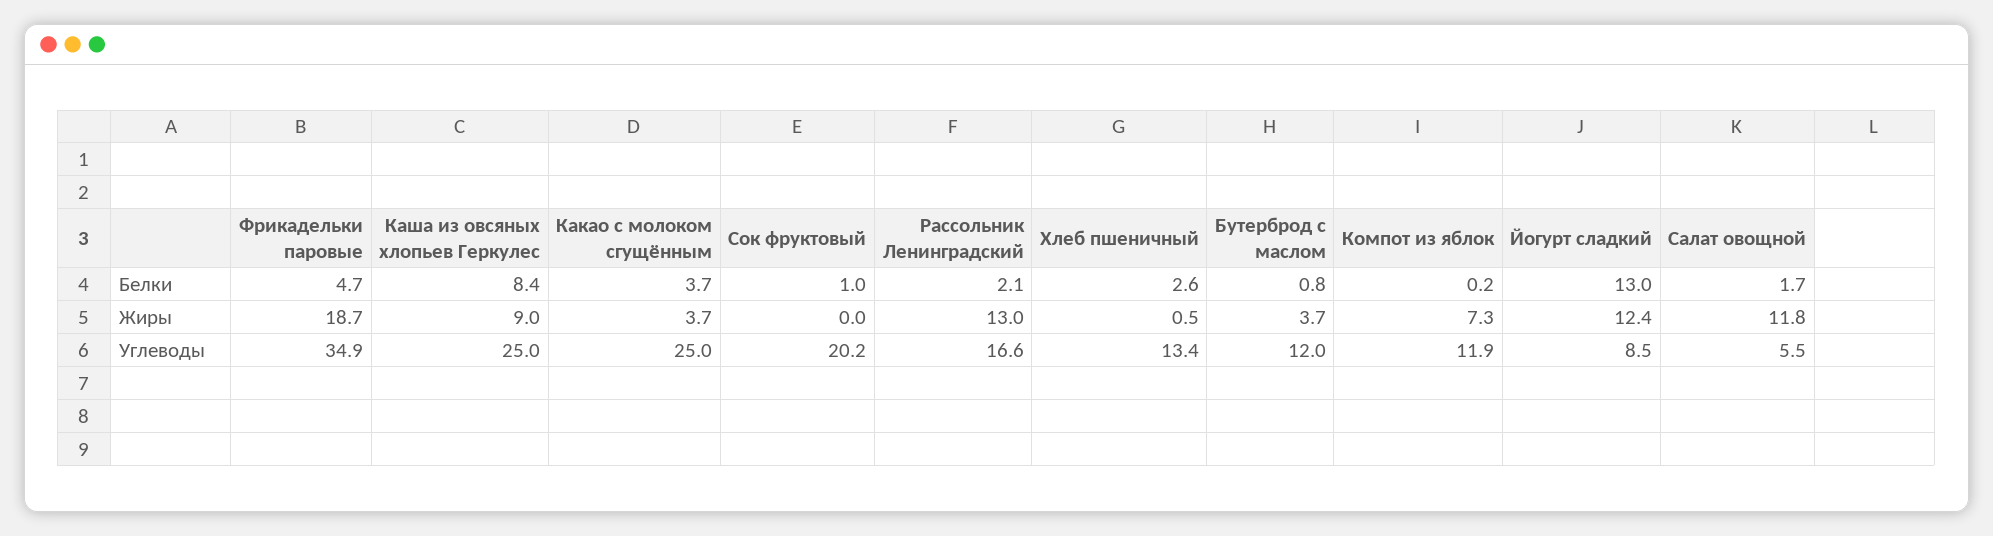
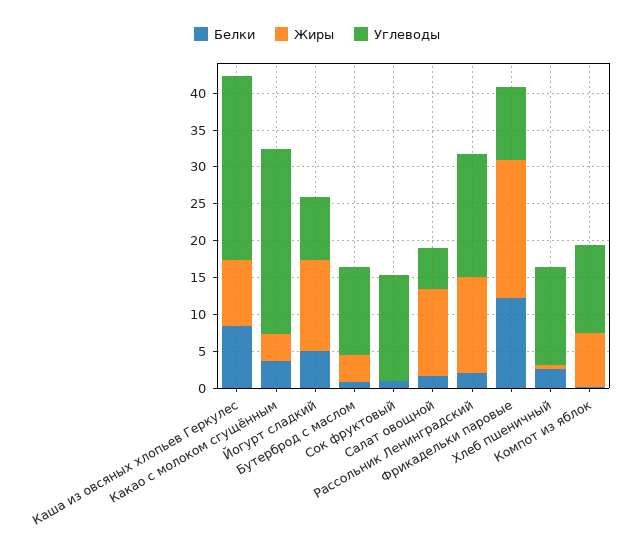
Белки, Фрикадельки паровые: 4.7 -> 12.5
Белки, Йогурт сладкий: 13 -> 5
Углеводы, Фрикадельки паровые: 34.9 -> 10
Углеводы, Сок фруктовый: 20.2 -> 15

